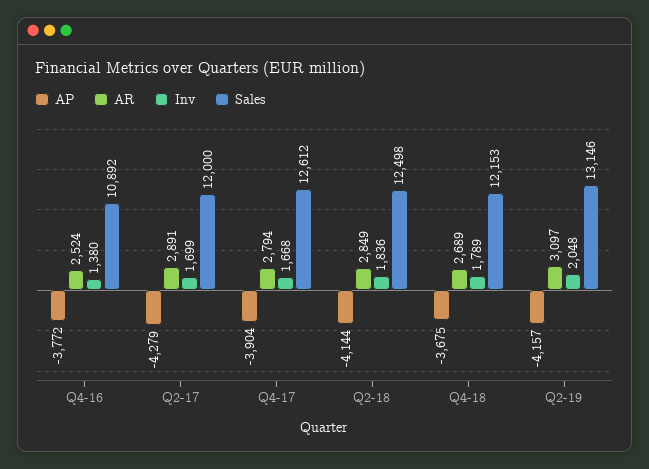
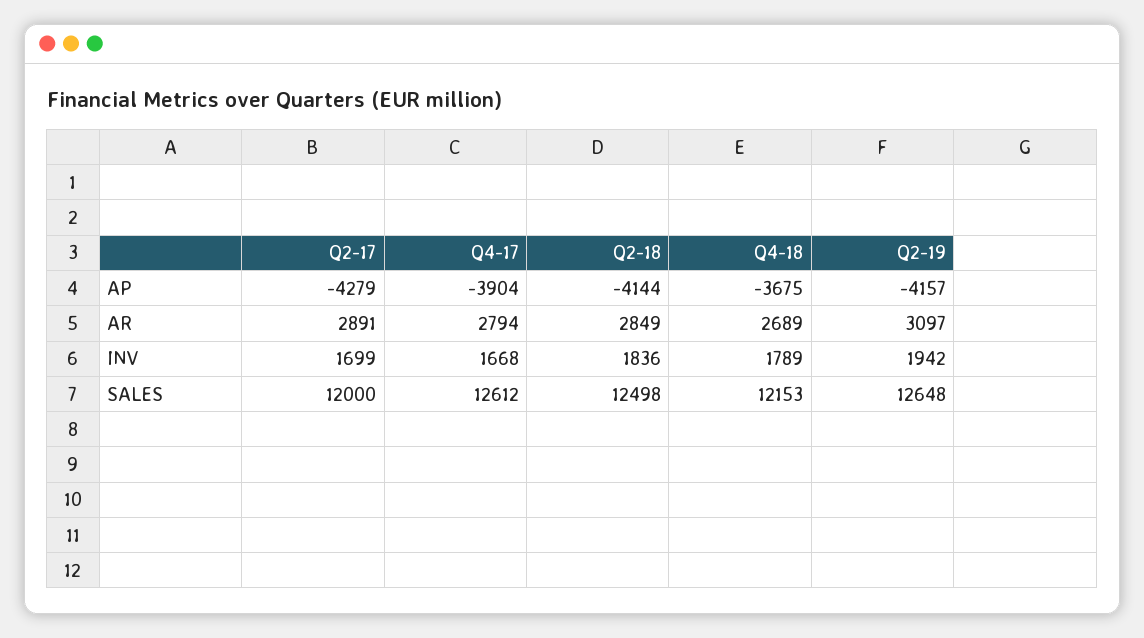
AP, Q4-16: -3772 -> none
AR, Q4-16: 2524 -> none
Inv, Q4-16: 1380 -> none
Sales, Q4-16: 10892 -> none
Inv, Q2-19: 2048 -> 1942
Sales, Q2-19: 13146 -> 12648

